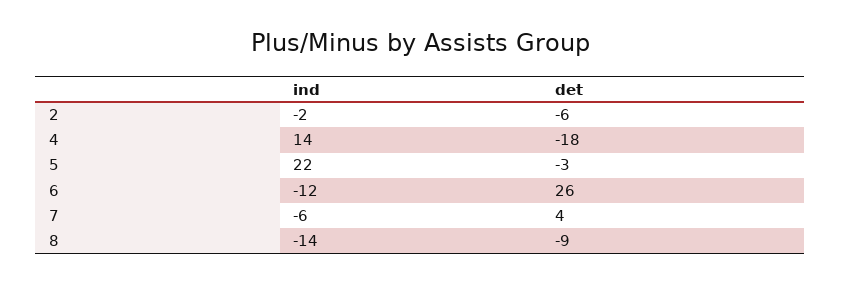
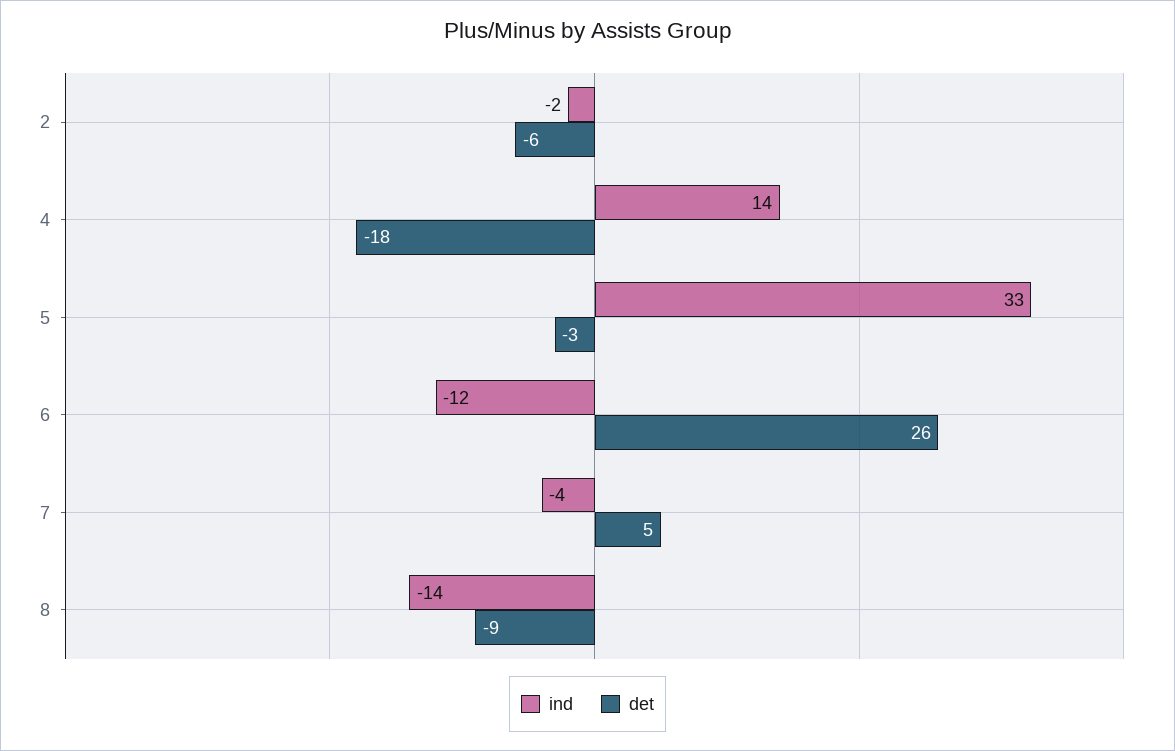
ind, 5: 22 -> 33
ind, 7: -6 -> -4
det, 7: 4 -> 5

